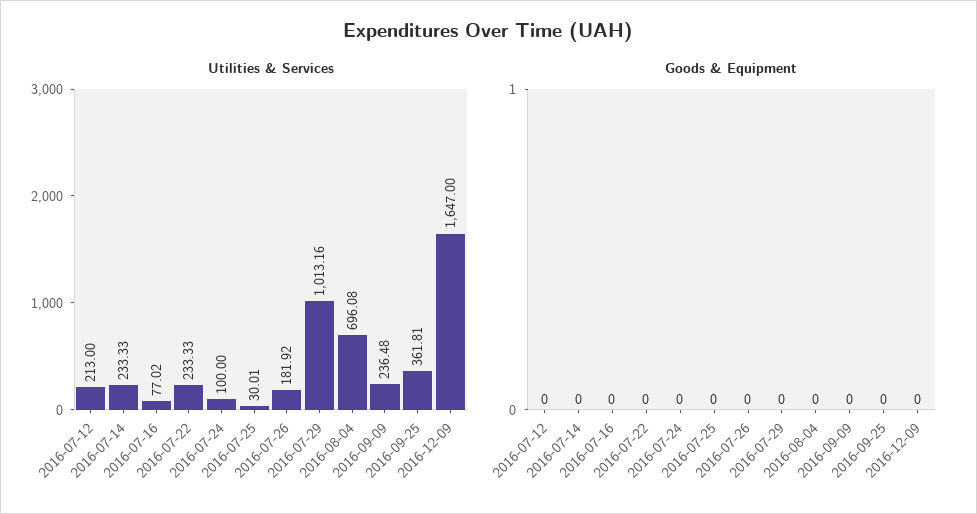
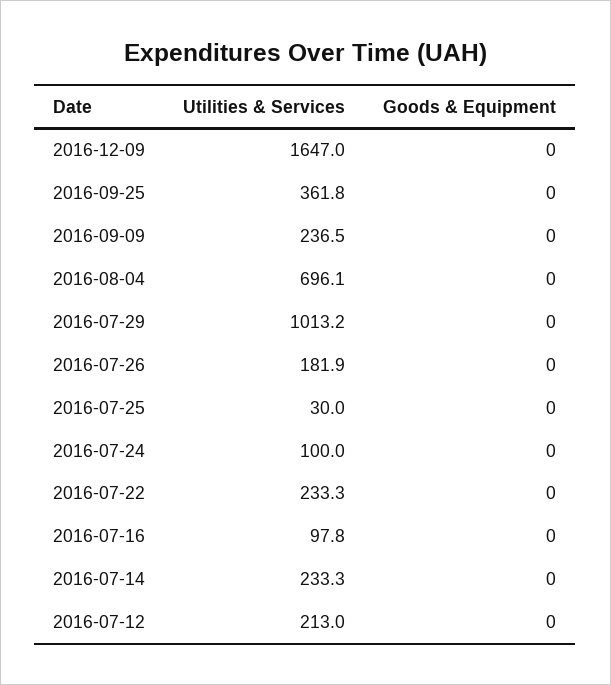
Utilities & Services, 2016-07-16: 77.02 -> 97.8

